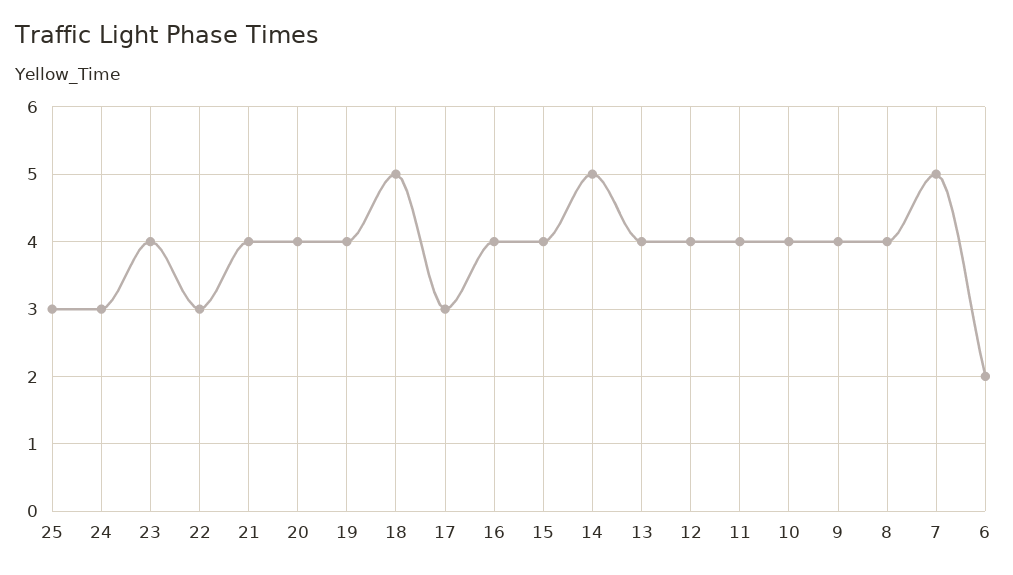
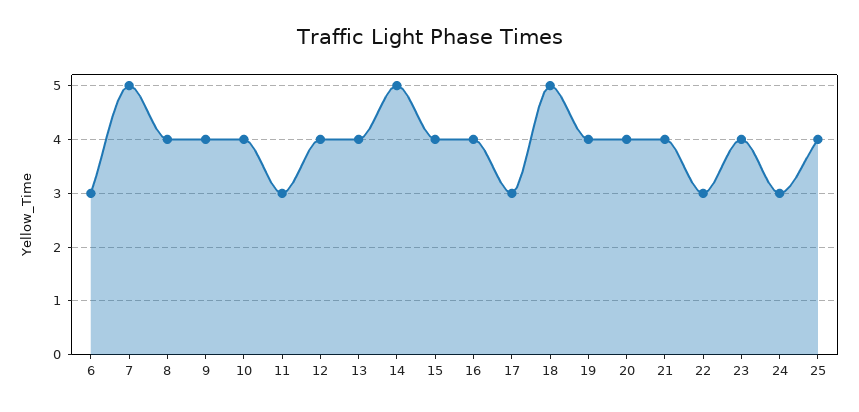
25: 3 -> 4
11: 4 -> 3
6: 2 -> 3

